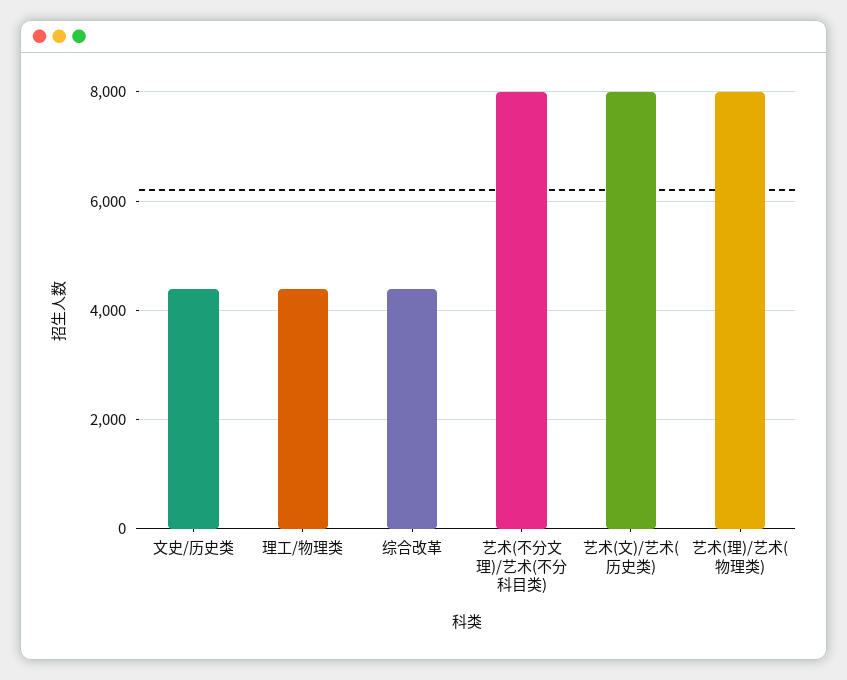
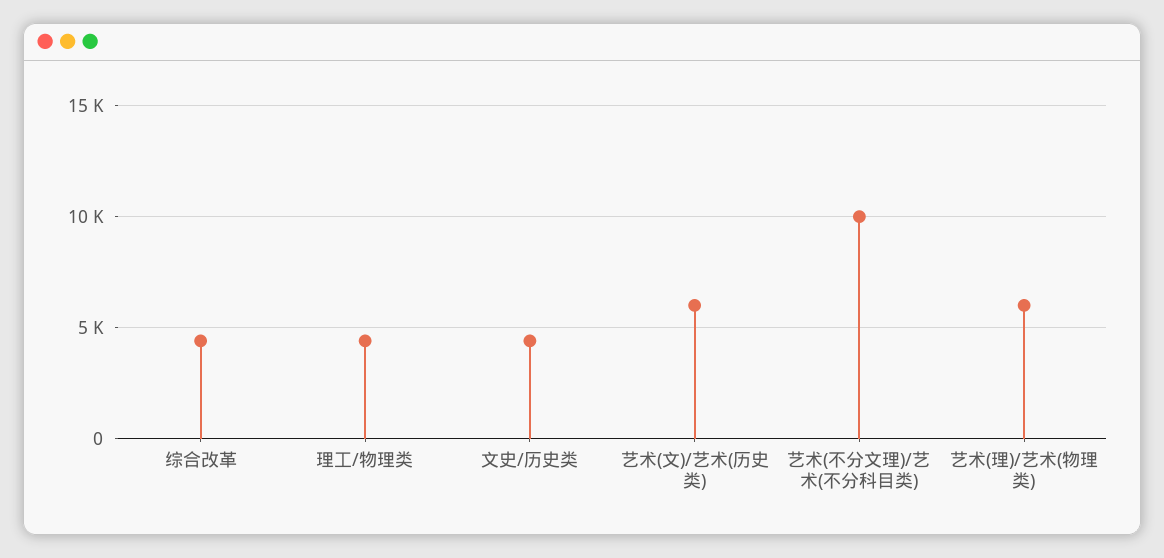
艺术(不分文理)/艺术(不分科目类): 8000 -> 10000
艺术(文)/艺术(历史类): 8000 -> 6000
艺术(理)/艺术(物理类): 8000 -> 6000

